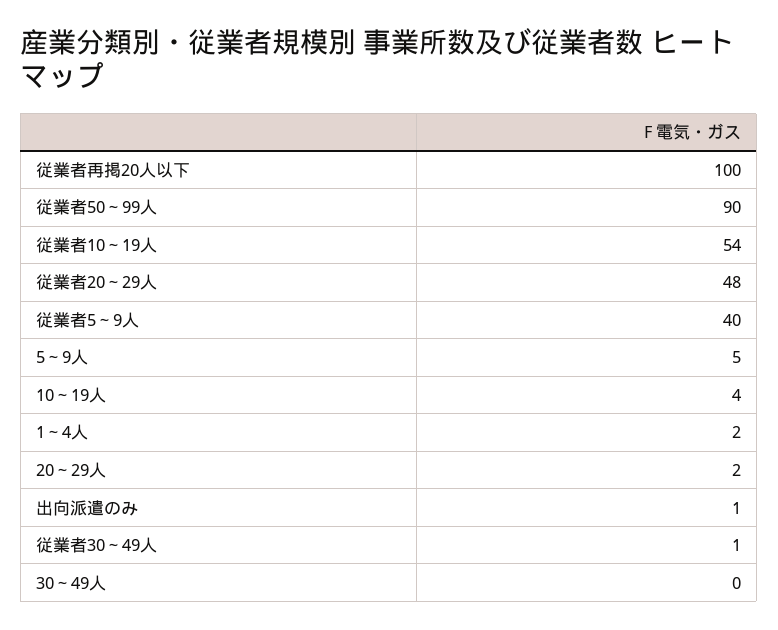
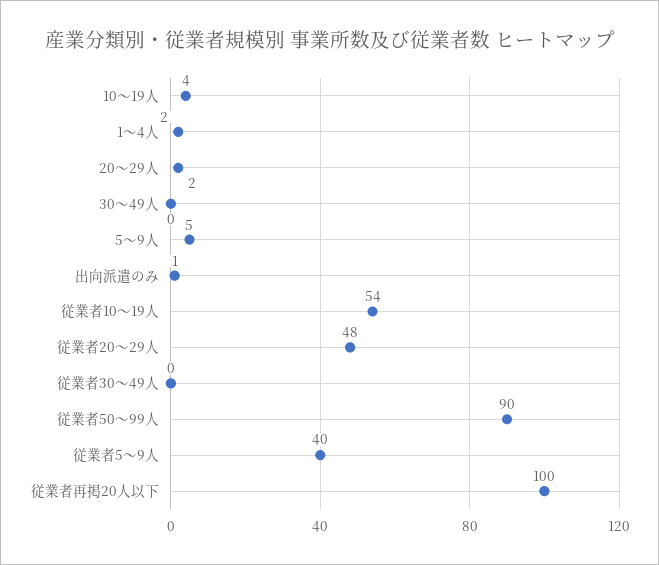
従業者30～49人: 1 -> 0

